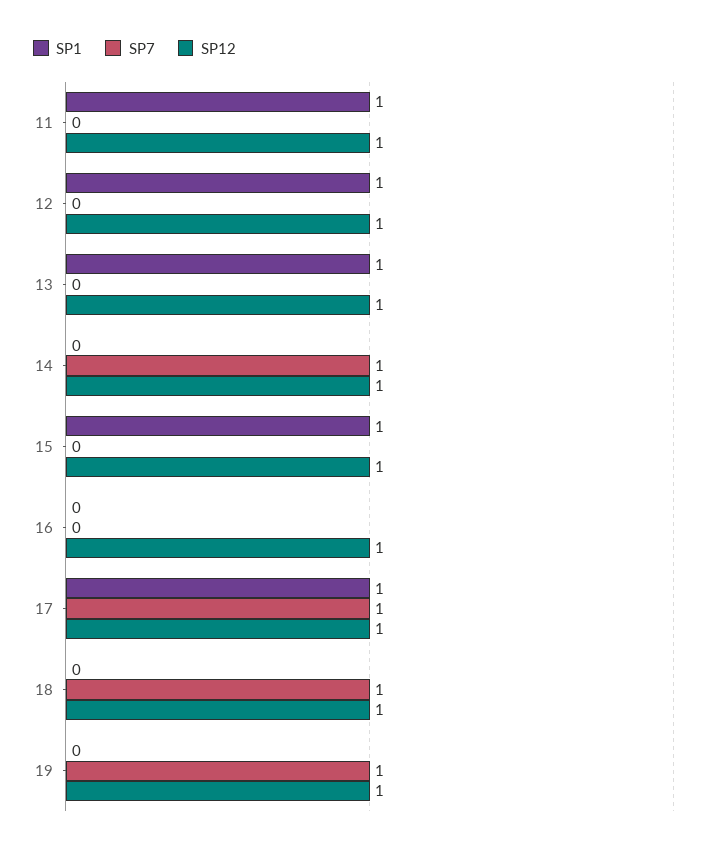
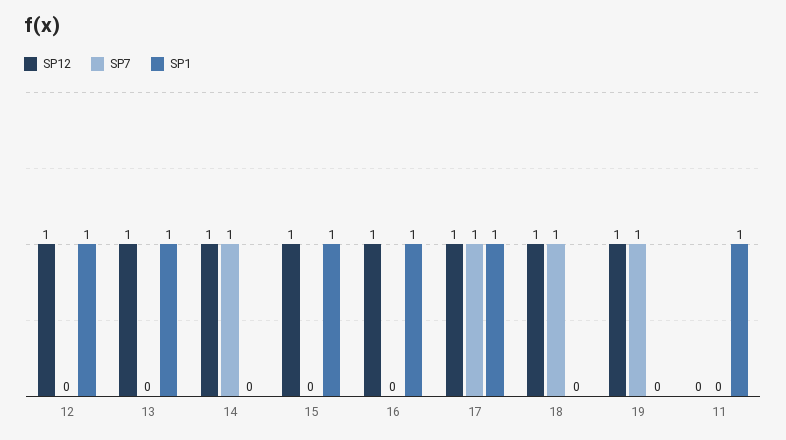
SP12, 11: 1 -> 0
SP1, 16: 0 -> 1

